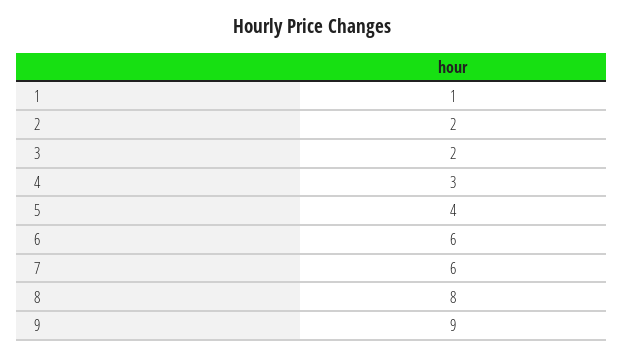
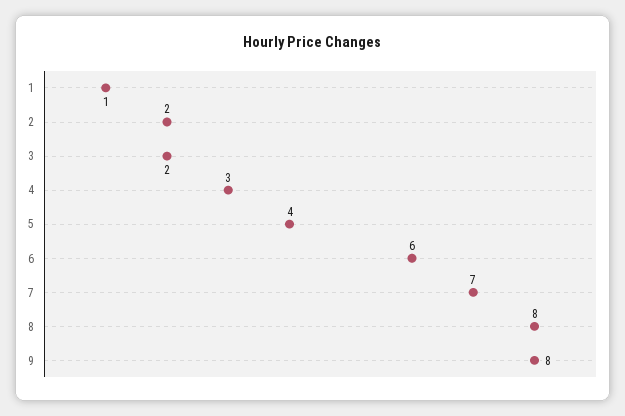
7: 6 -> 7
9: 9 -> 8

